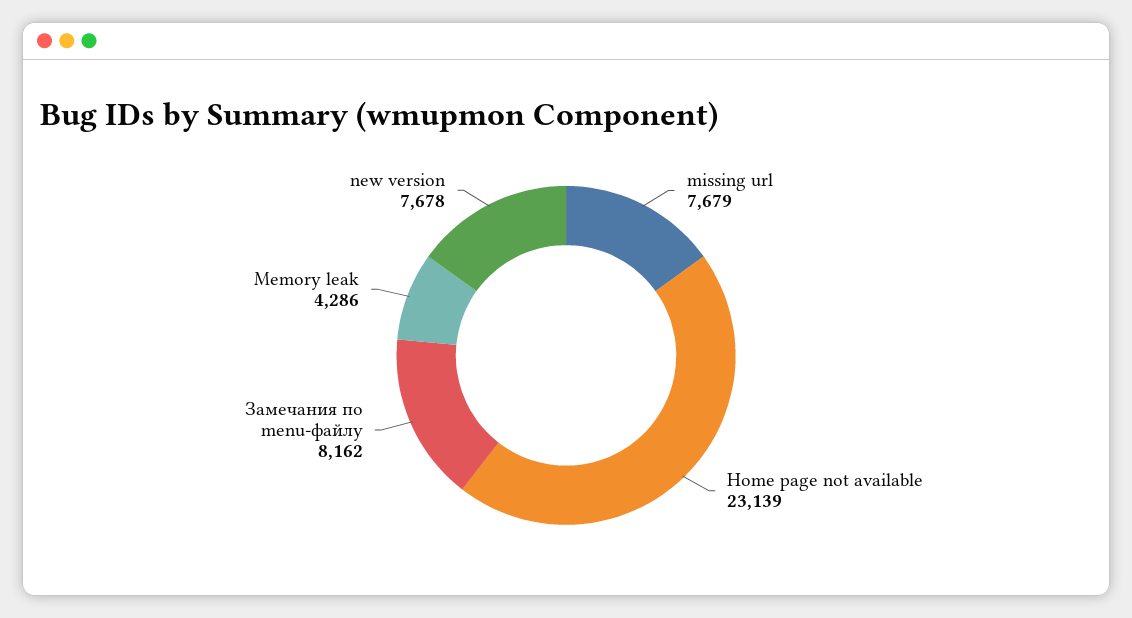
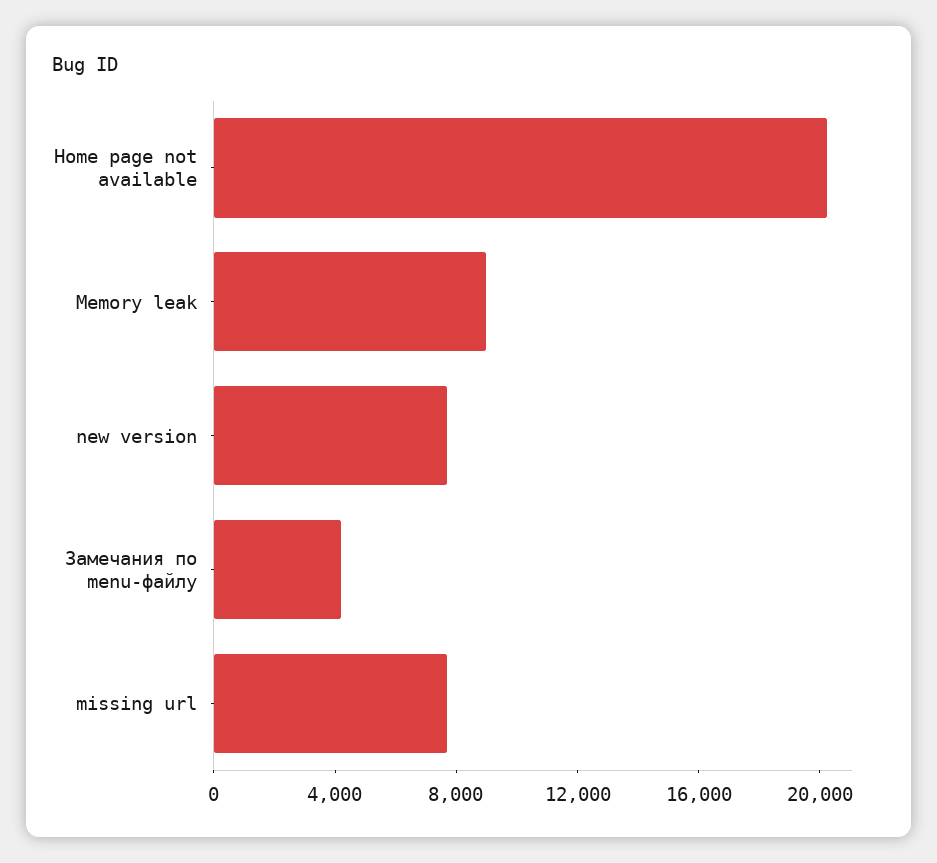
Home page not available: 23139 -> 20000
Замечания по menu-файлу: 8162 -> 4000
Memory leak: 4286 -> 9000

